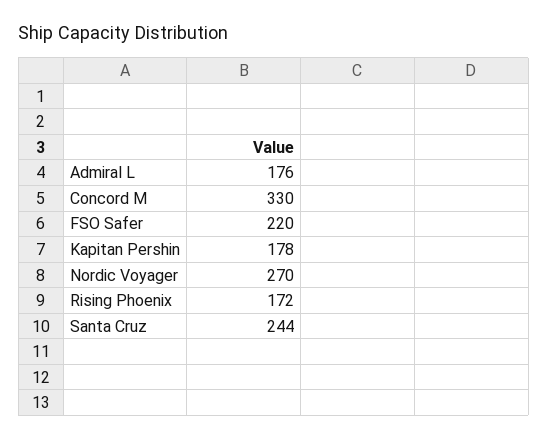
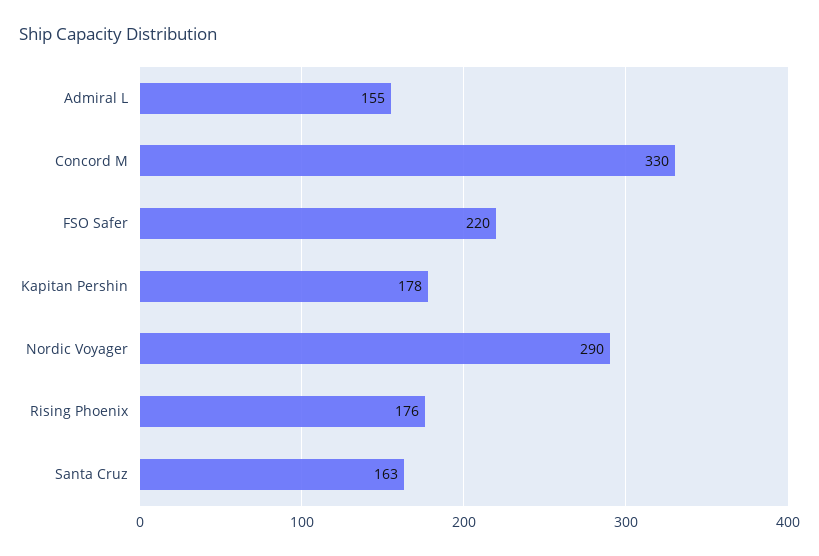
Admiral L: 176 -> 155
Nordic Voyager: 270 -> 290
Rising Phoenix: 172 -> 176
Santa Cruz: 244 -> 163

